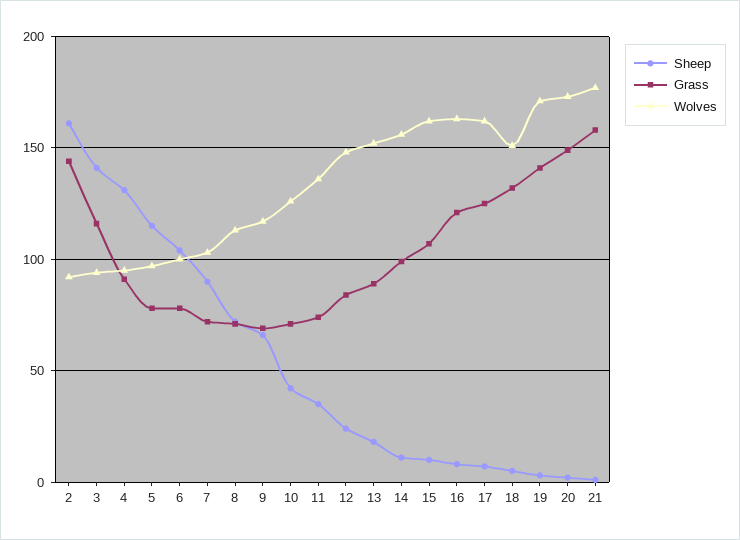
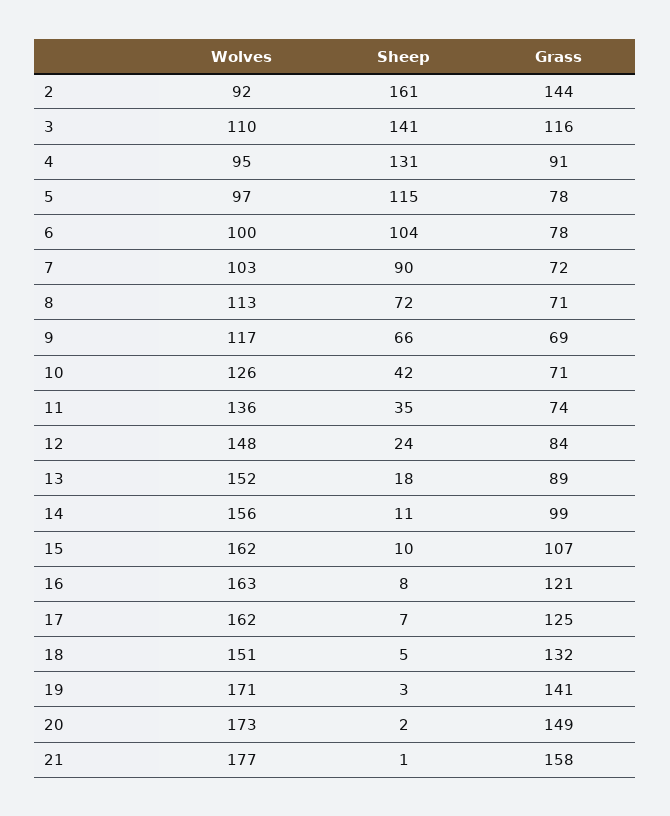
Wolves, 3: 95 -> 110

